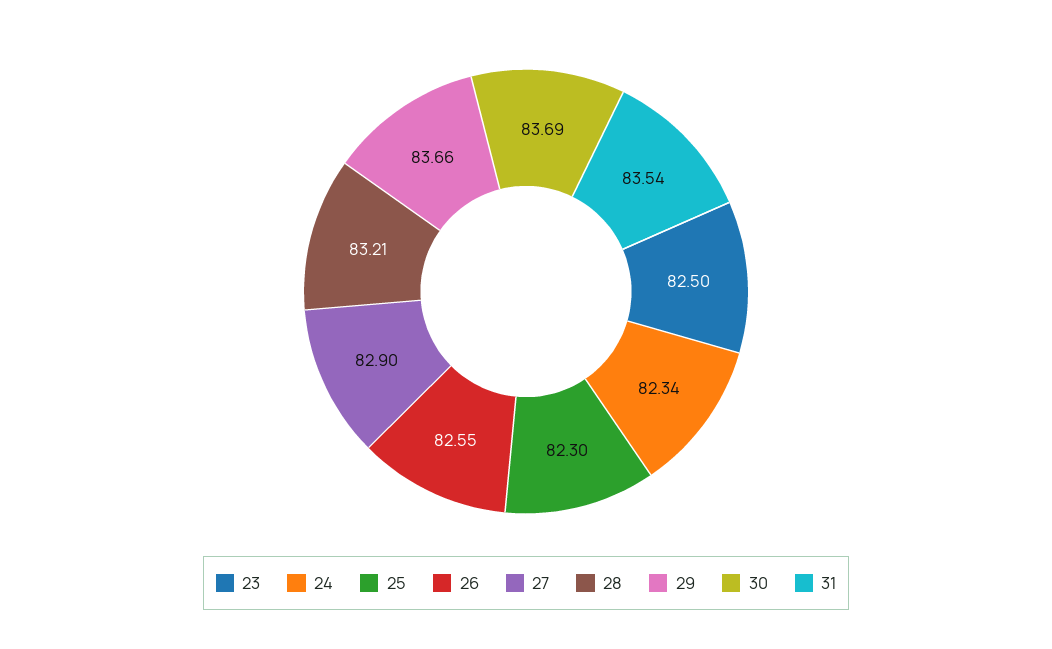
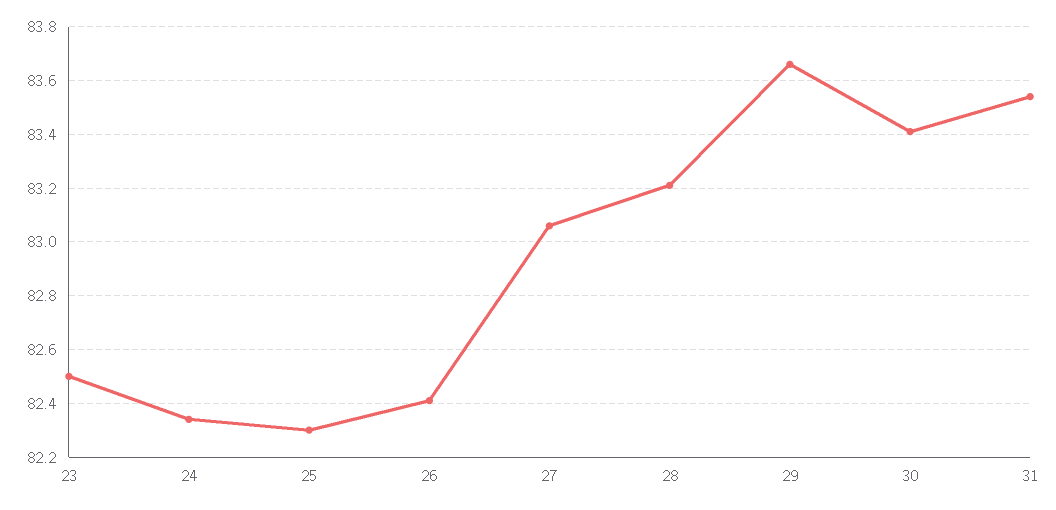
26: 82.55 -> 82.4
27: 82.9 -> 83.05
30: 83.69 -> 83.4

